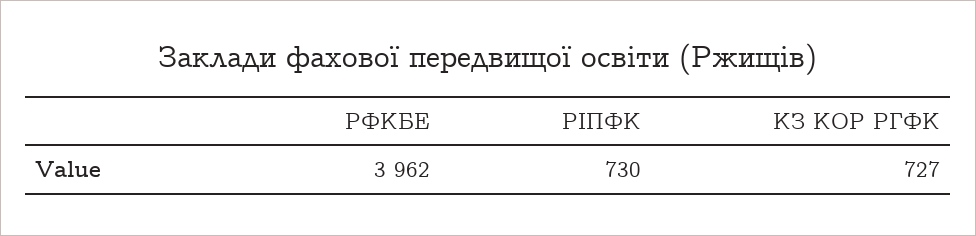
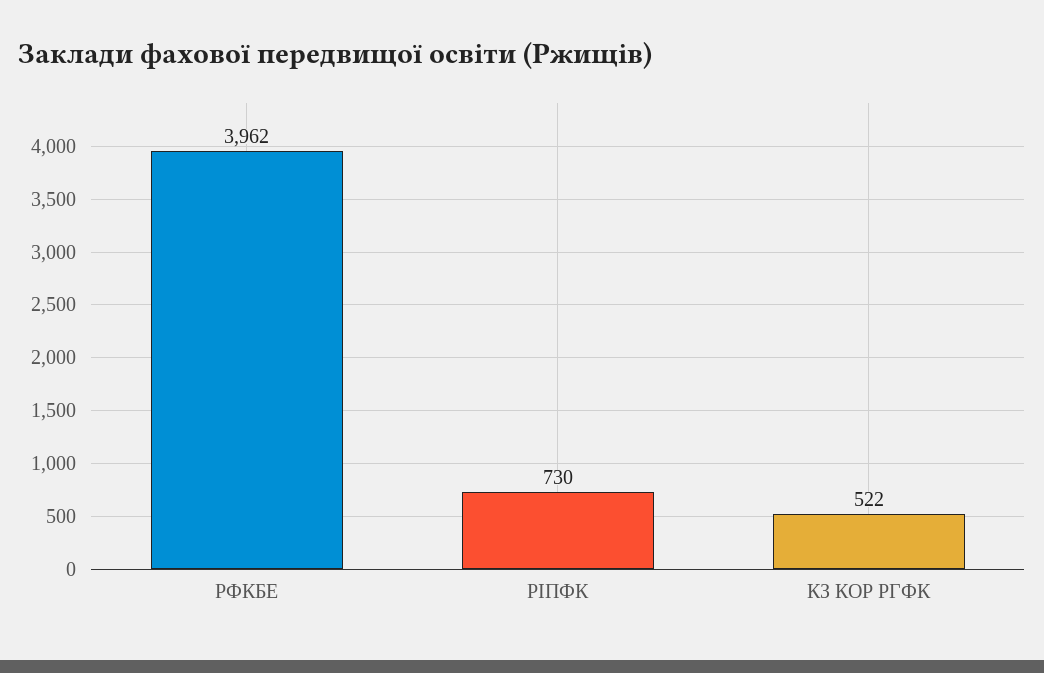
КЗ КОР РГФК: 727 -> 522

